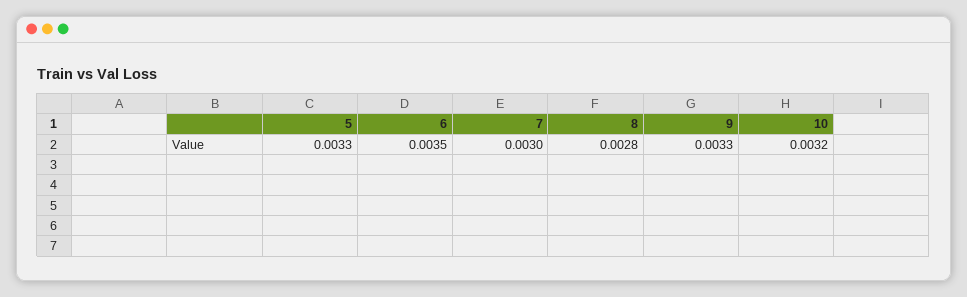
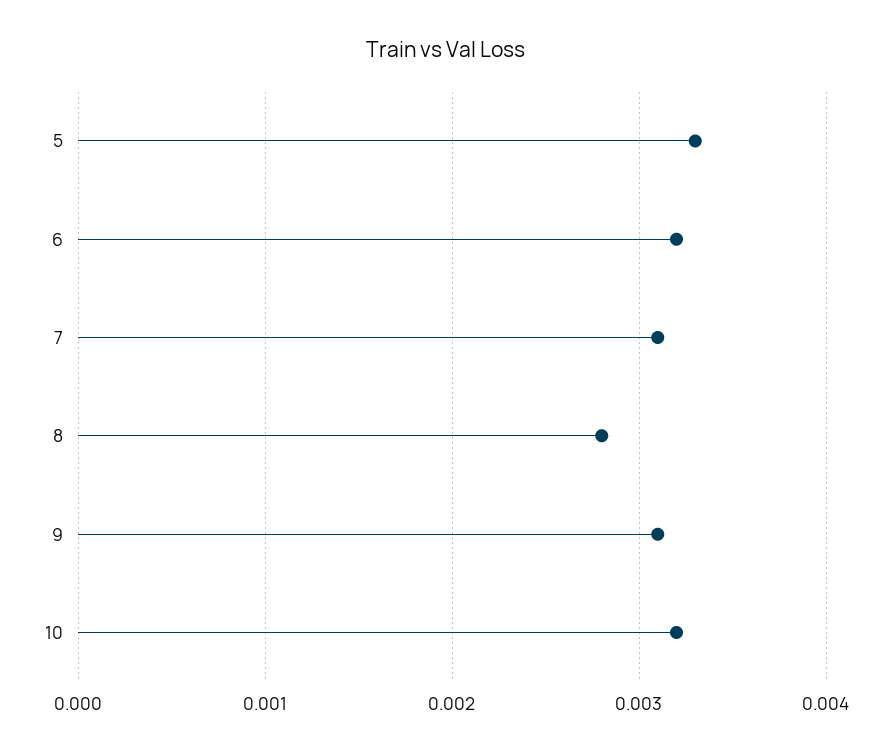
6: 0.0035 -> 0.0032
7: 0.003 -> 0.0031
9: 0.0033 -> 0.0031

